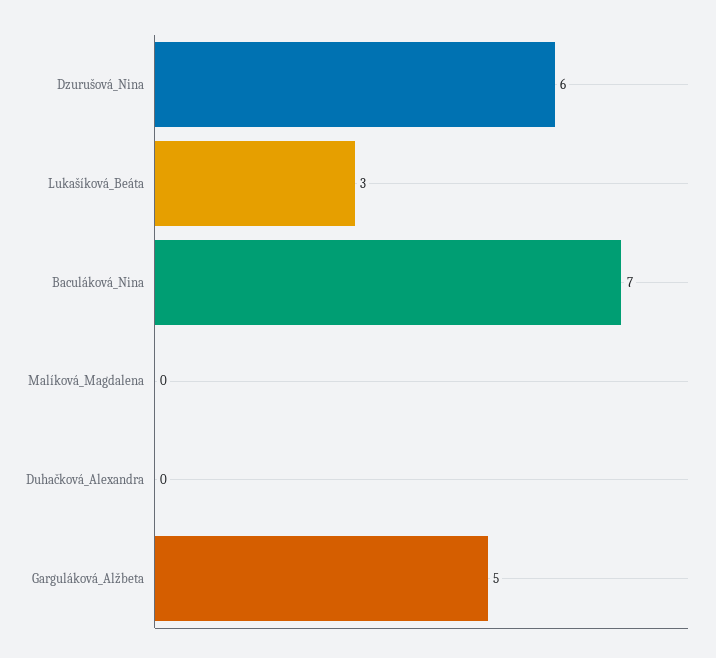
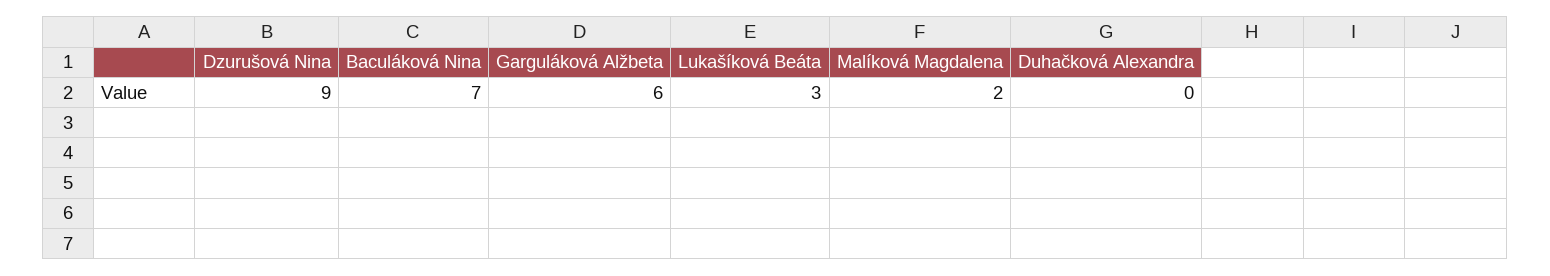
Dzurušová_Nina: 6 -> 9
Malíková_Magdalena: 0 -> 2
Garguláková_Alžbeta: 5 -> 6

